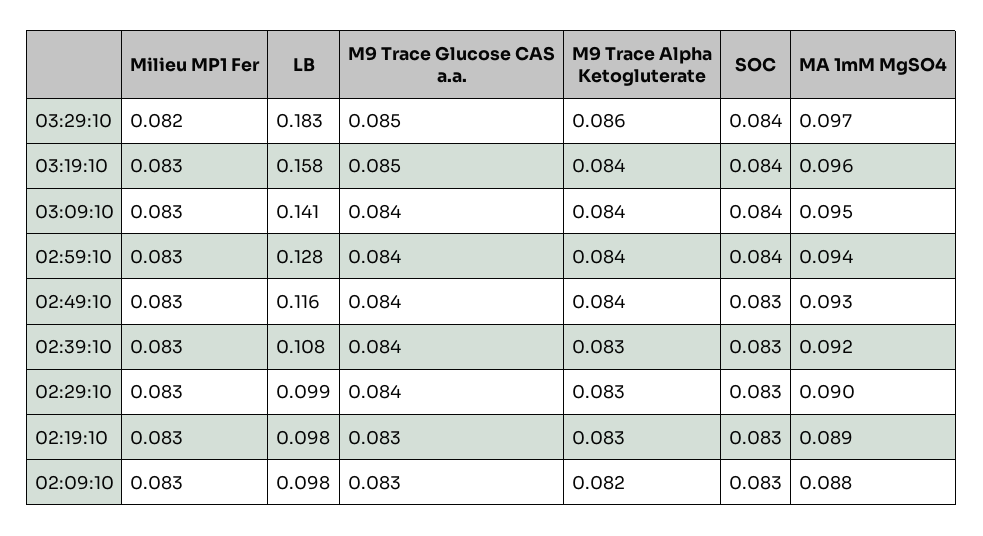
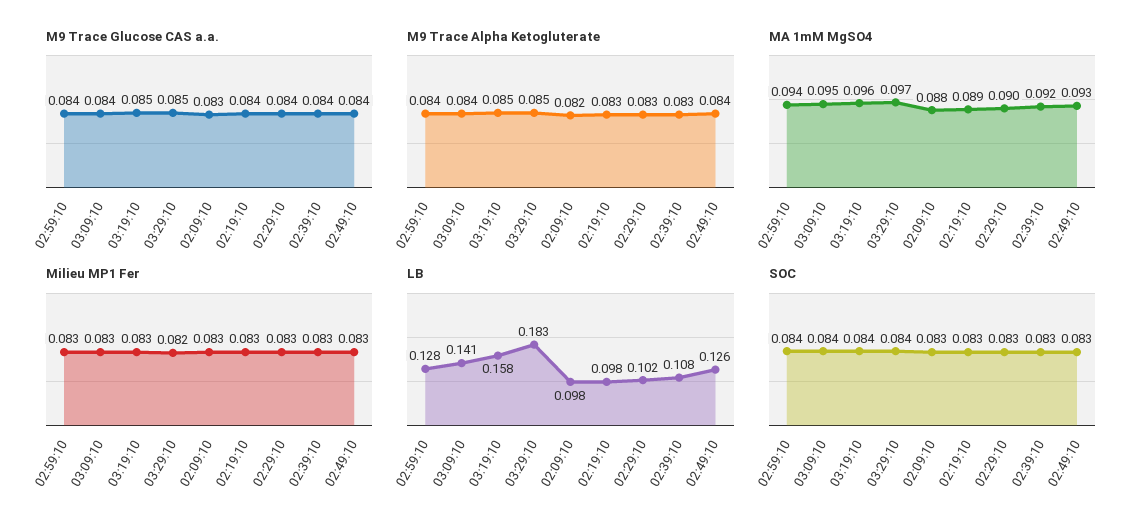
M9 Trace Alpha Ketogluterate, 03:29:10: 0.086 -> 0.085
M9 Trace Alpha Ketogluterate, 03:19:10: 0.084 -> 0.085
LB, 02:49:10: 0.116 -> 0.126
LB, 02:29:10: 0.099 -> 0.102
M9 Trace Glucose CAS a.a., 02:19:10: 0.083 -> 0.084

